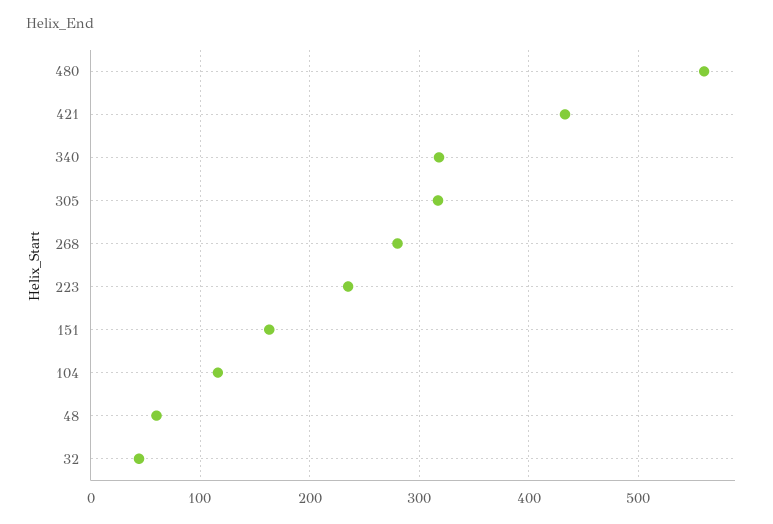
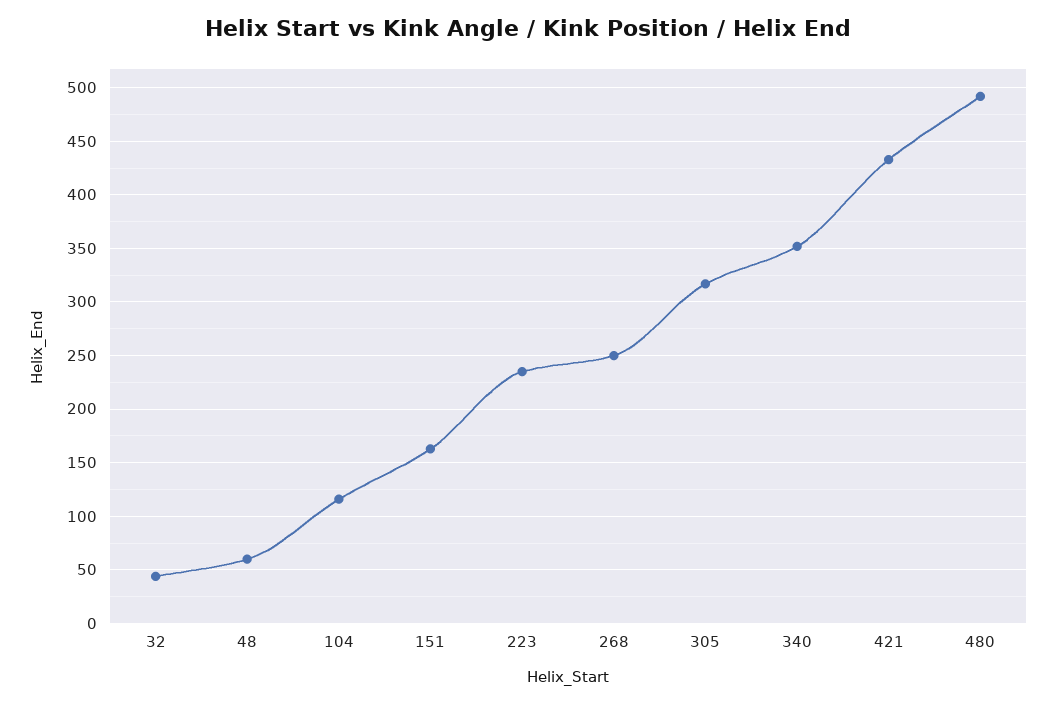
480: 560 -> 490
340: 320 -> 350
268: 280 -> 250

